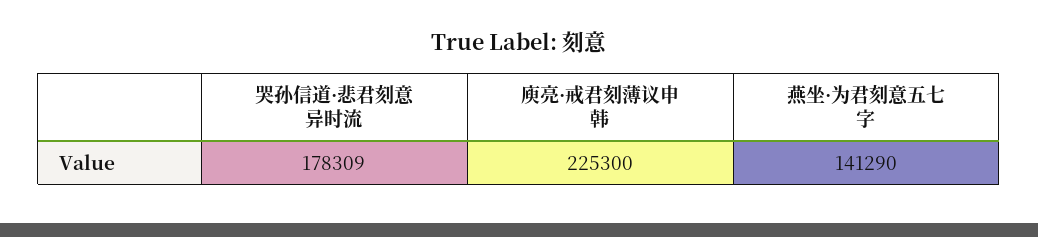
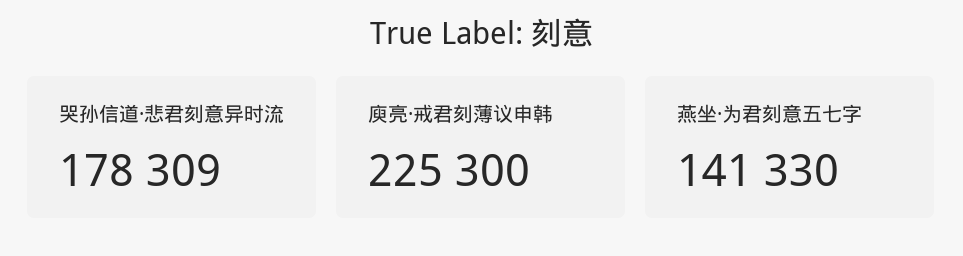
燕坐·为君刻意五七字: 141290 -> 141330

